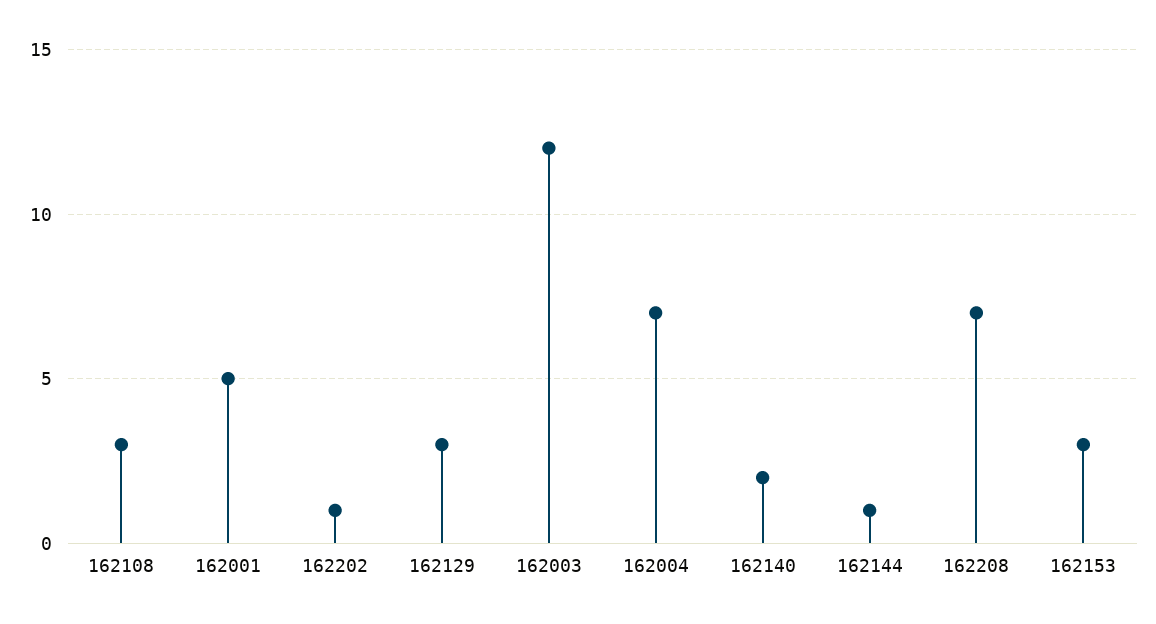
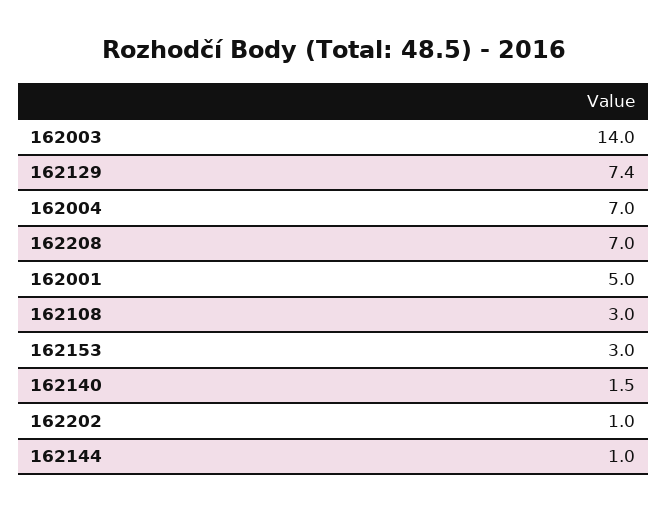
162129: 3 -> 7.4
162003: 12 -> 14
162140: 2 -> 1.5

